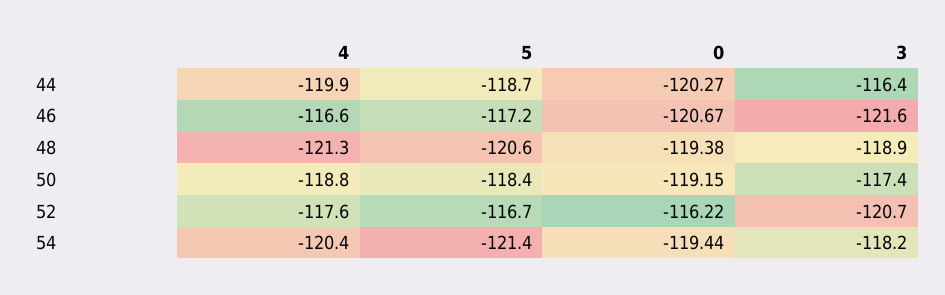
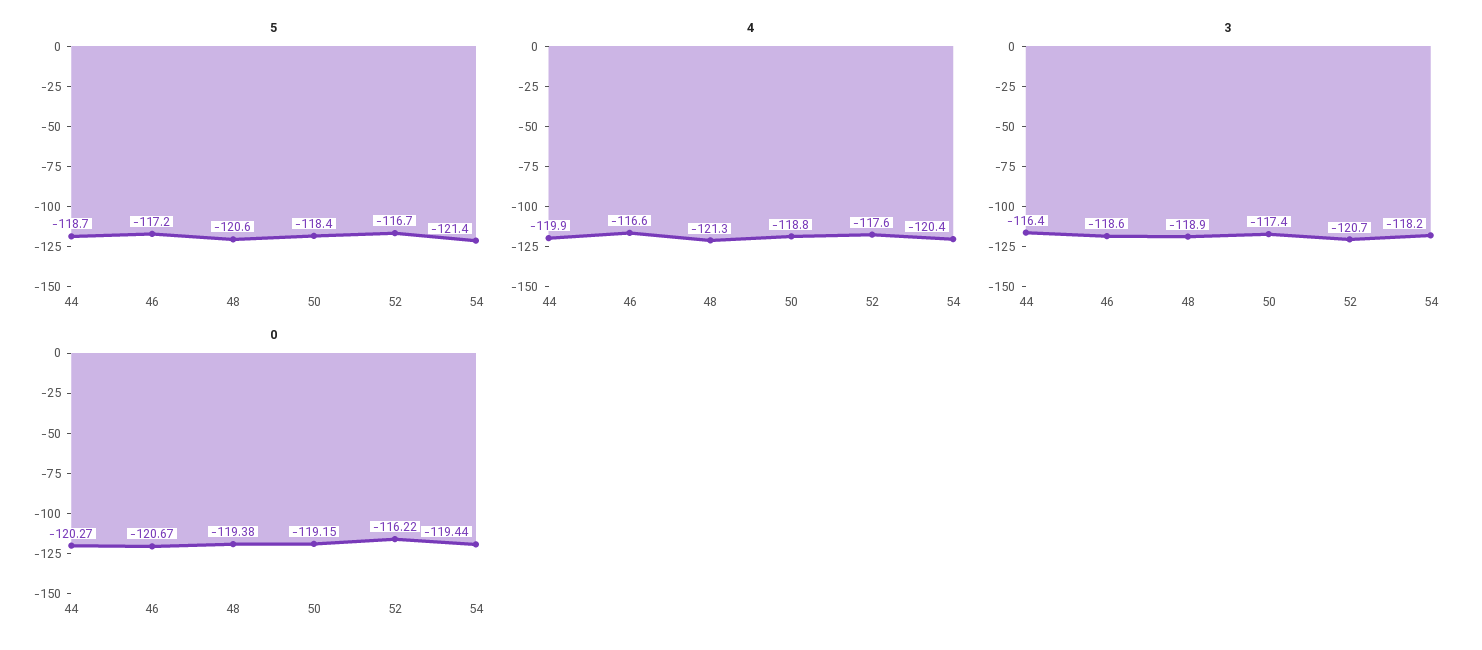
3, 46: -121.6 -> -118.6

